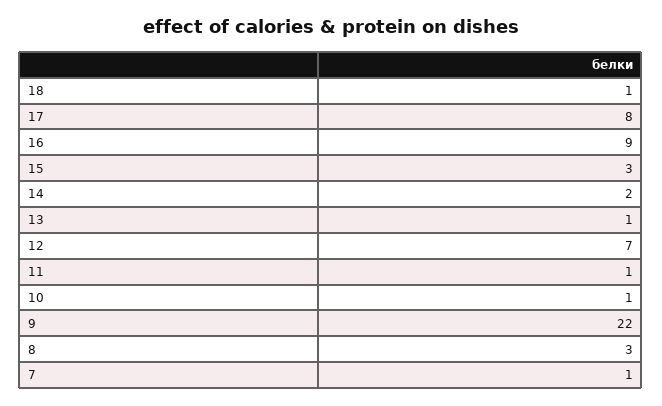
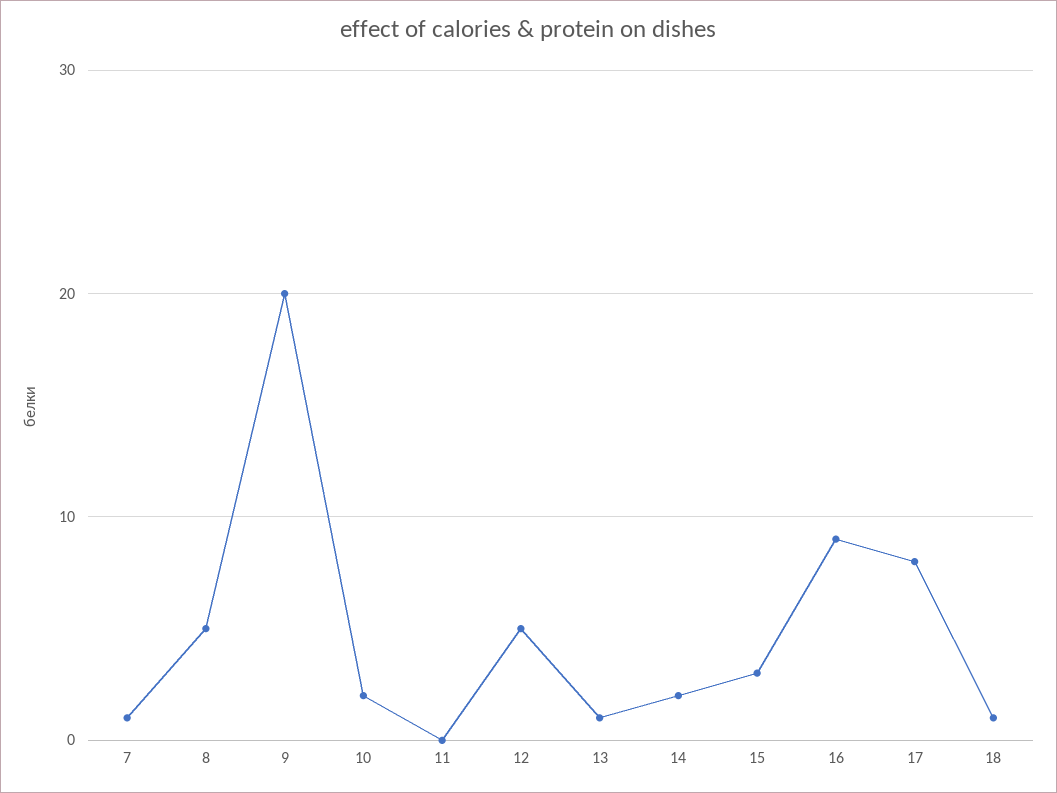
12: 7 -> 5
11: 1 -> 0
10: 1 -> 2
9: 22 -> 20
8: 3 -> 5

